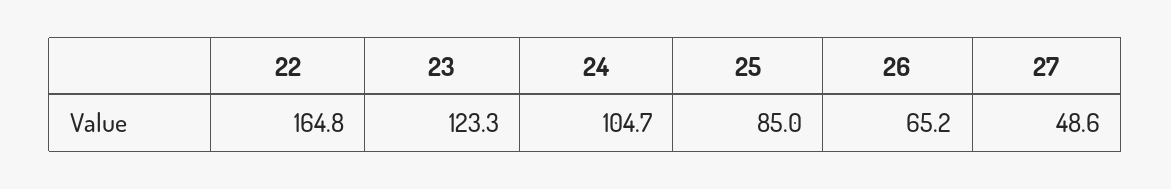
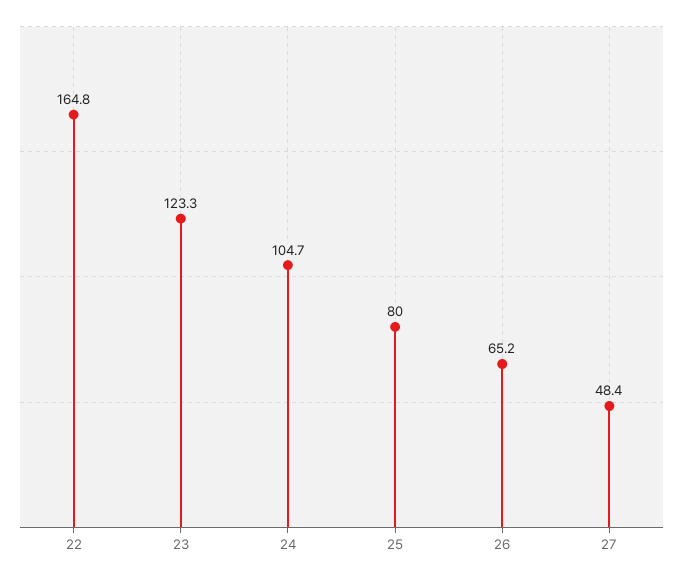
25: 85 -> 80
27: 48.6 -> 48.4

